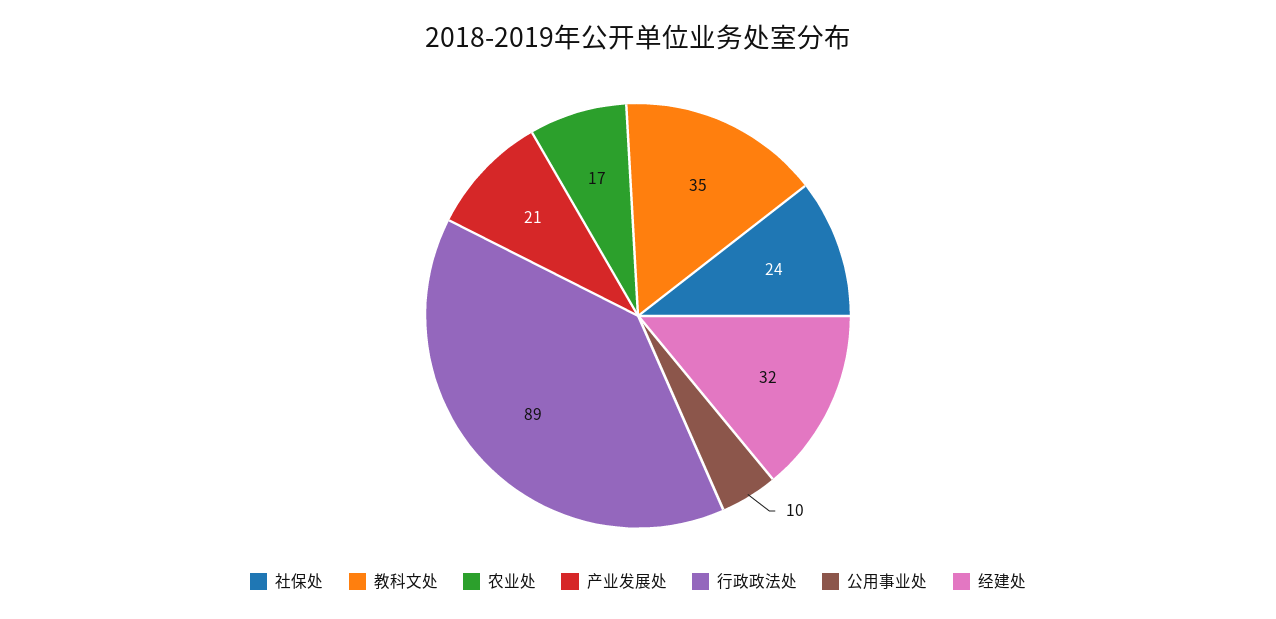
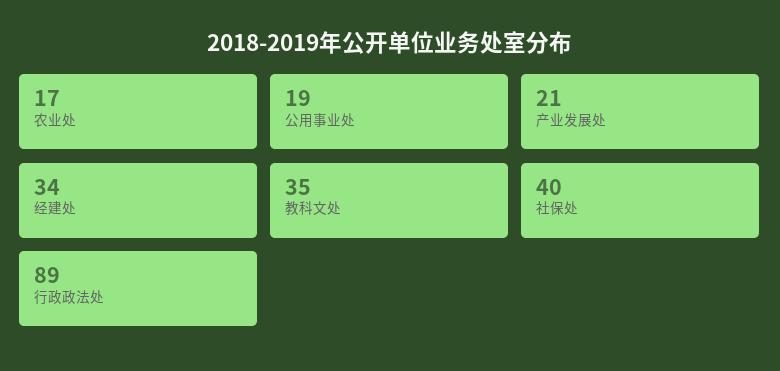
社保处: 24 -> 40
公用事业处: 10 -> 19
经建处: 32 -> 34

